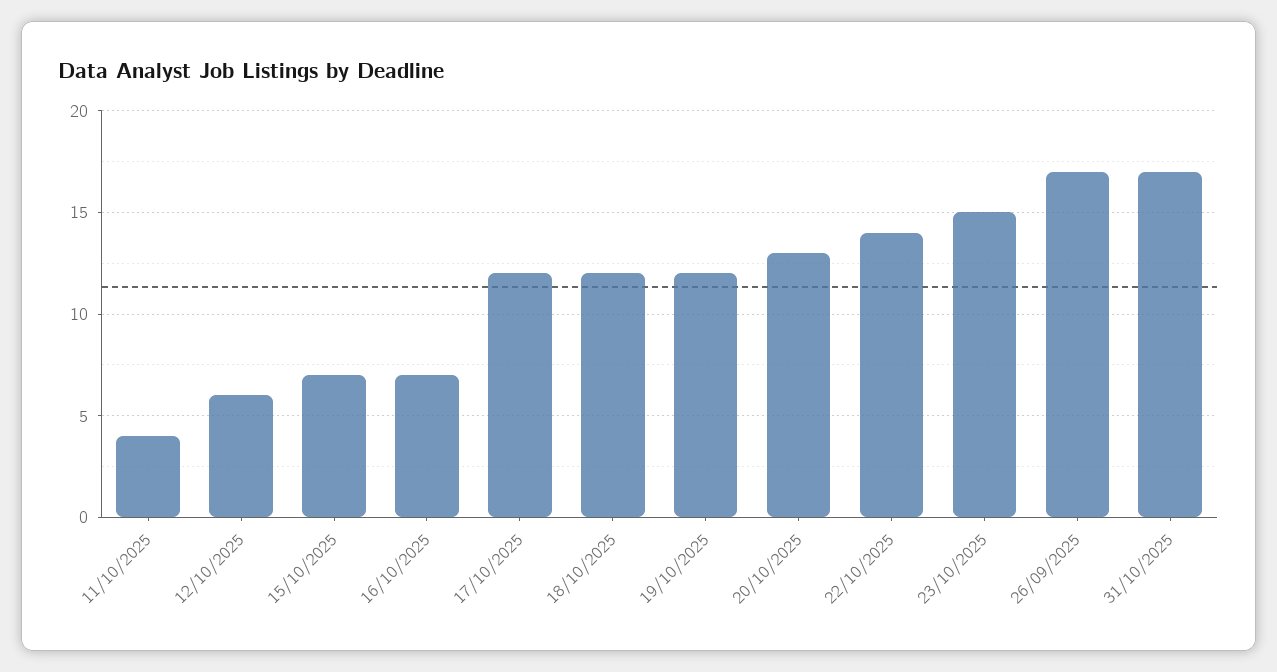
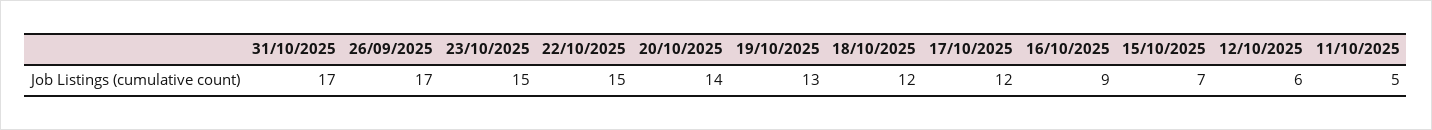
11/10/2025: 4 -> 5
16/10/2025: 7 -> 9
19/10/2025: 12 -> 13
20/10/2025: 13 -> 14
22/10/2025: 14 -> 15

